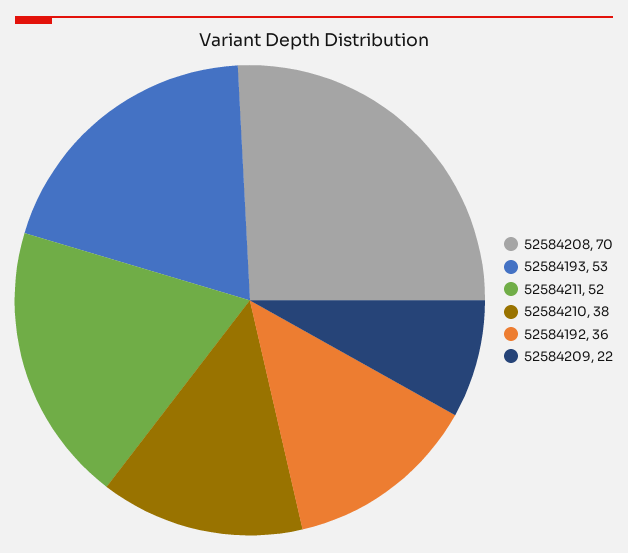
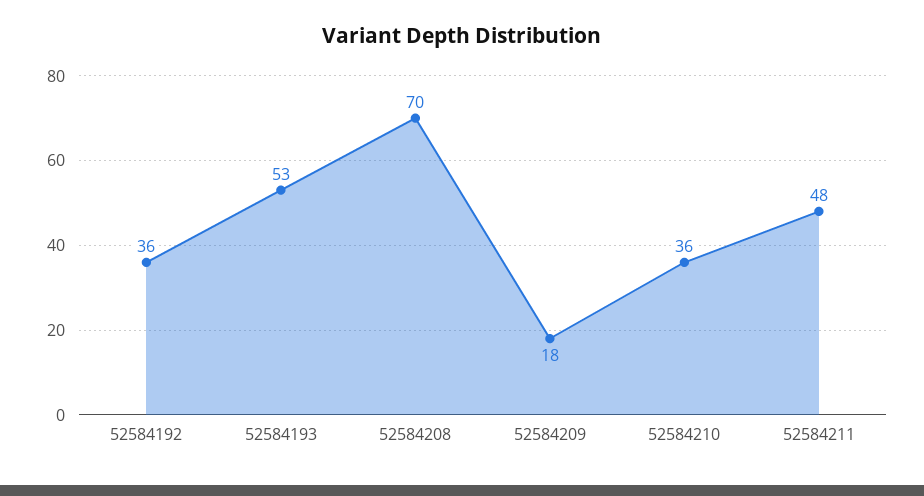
52584211: 52 -> 48
52584210: 38 -> 36
52584209: 22 -> 18

